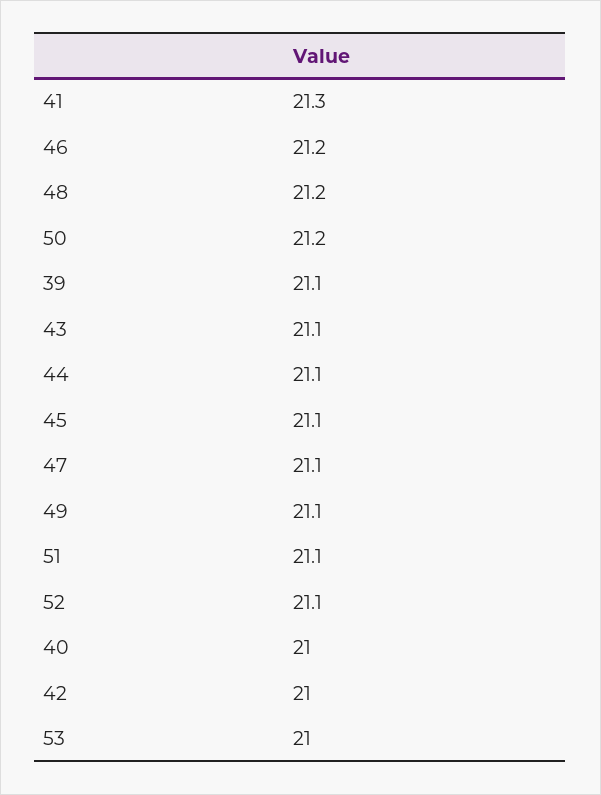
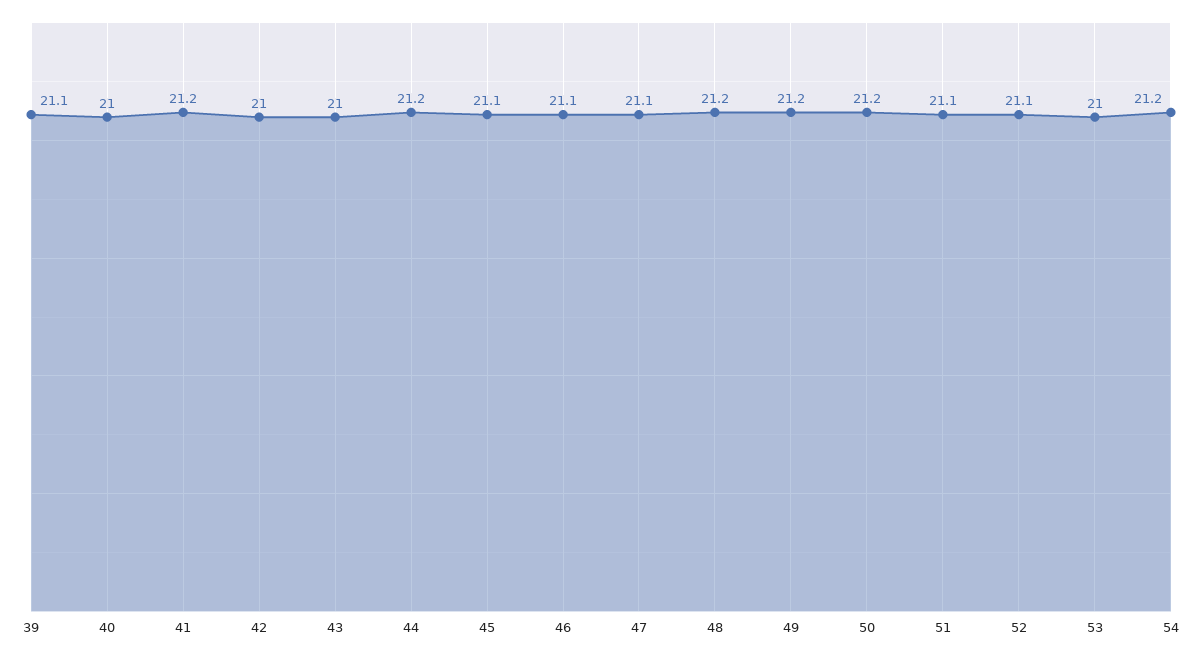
41: 21.3 -> 21.2
46: 21.2 -> 21.1
43: 21.1 -> 21
44: 21.1 -> 21.2
49: 21.1 -> 21.2
54: none -> 21.2

